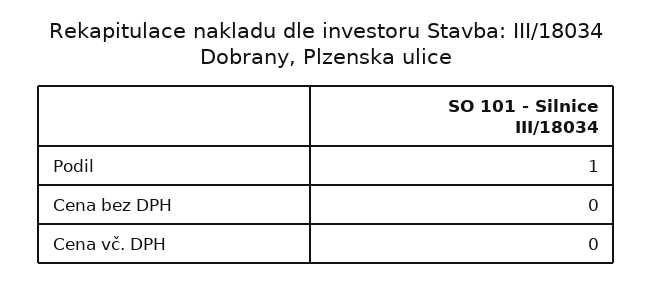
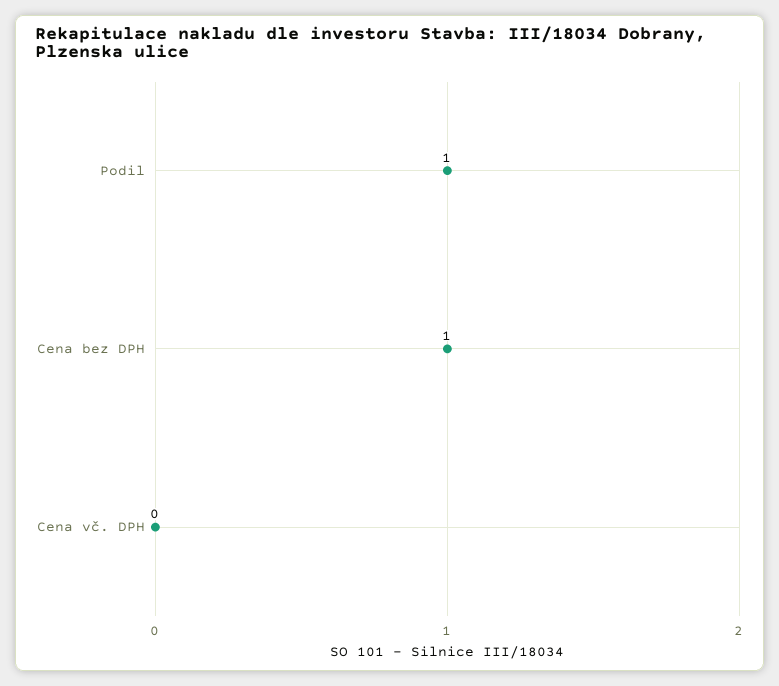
Cena bez DPH: 0 -> 1

